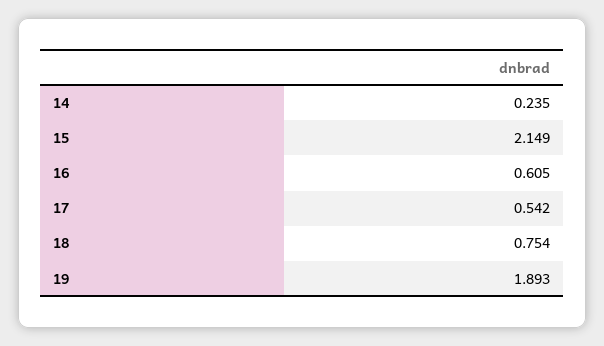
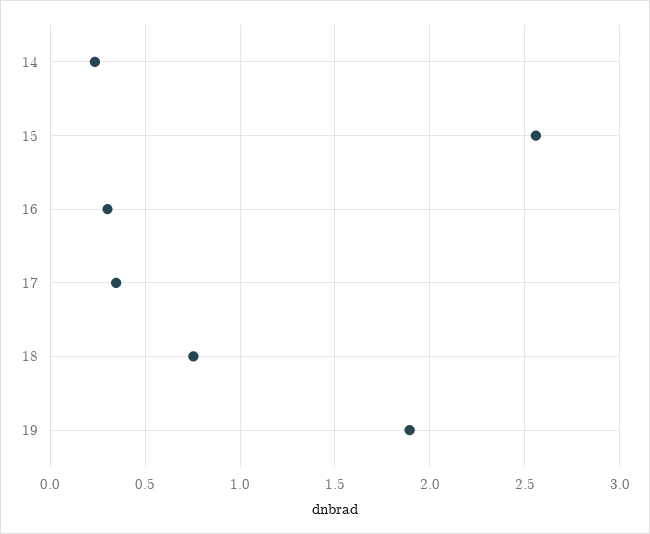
15: 2.149 -> 2.55
16: 0.605 -> 0.3
17: 0.542 -> 0.35

